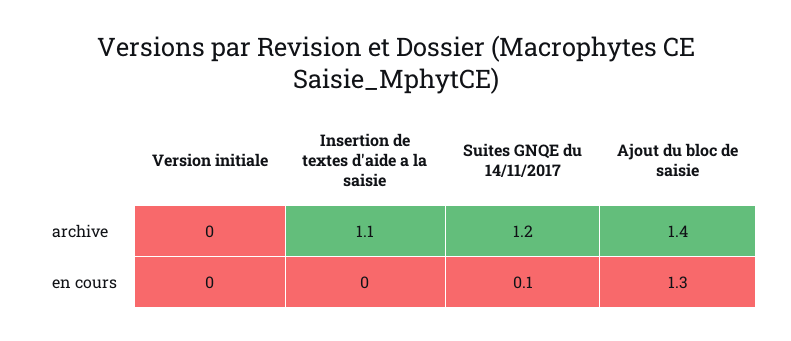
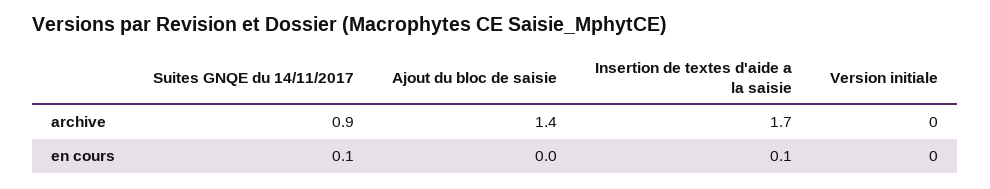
Insertion de textes d'aide a la saisie, archive: 1.1 -> 1.7
Suites GNQE du 14/11/2017, archive: 1.2 -> 0.9
Insertion de textes d'aide a la saisie, en cours: 0 -> 0.1
Ajout du bloc de saisie, en cours: 1.3 -> 0

